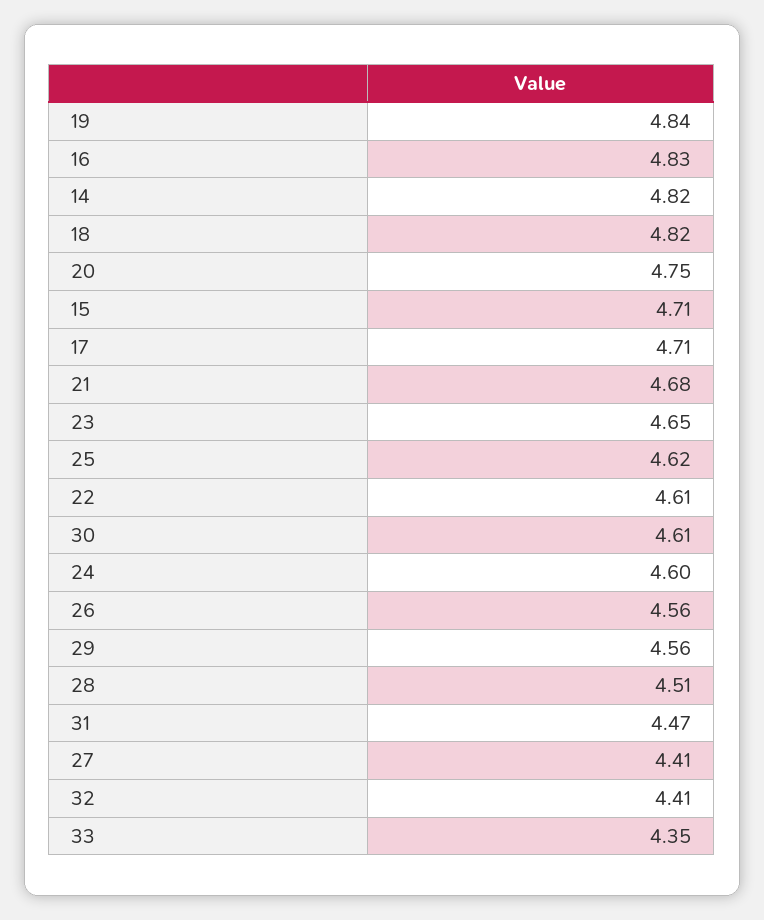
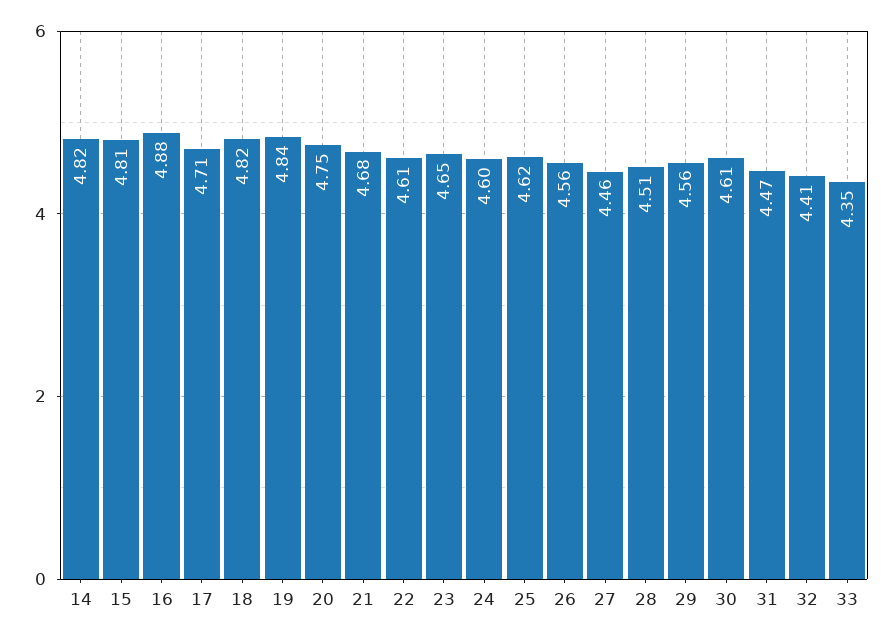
16: 4.83 -> 4.88
15: 4.71 -> 4.81
27: 4.41 -> 4.46

